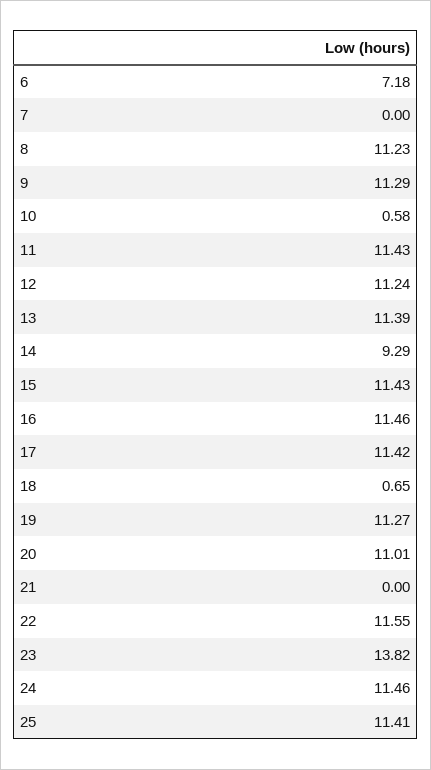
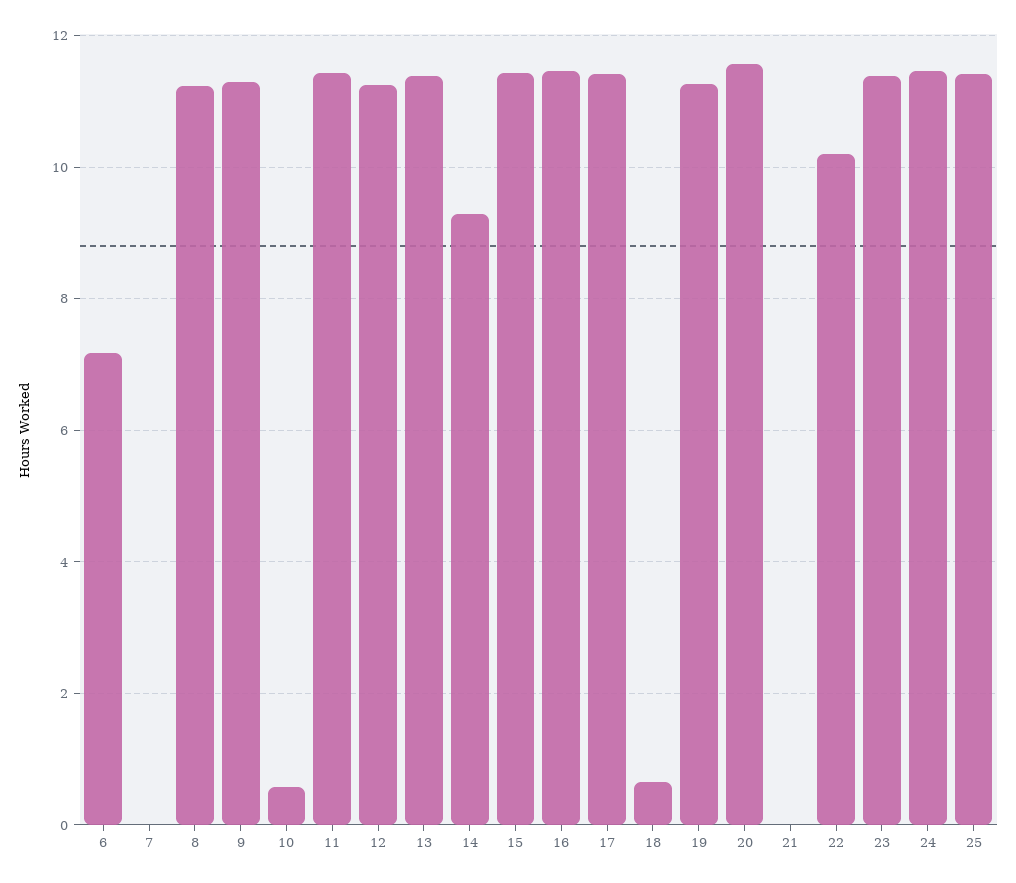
20: 11.01 -> 11.6
22: 11.55 -> 10.2
23: 13.82 -> 11.4

